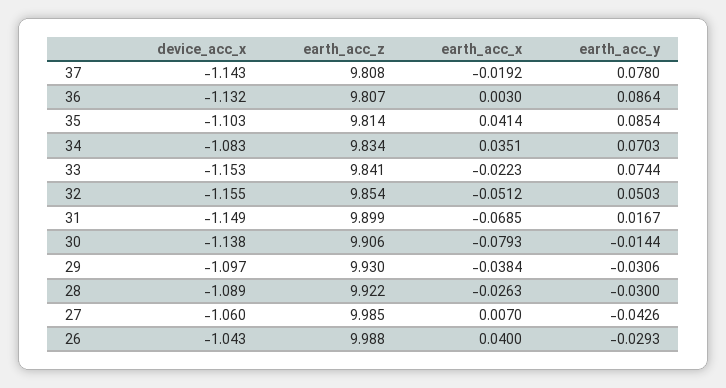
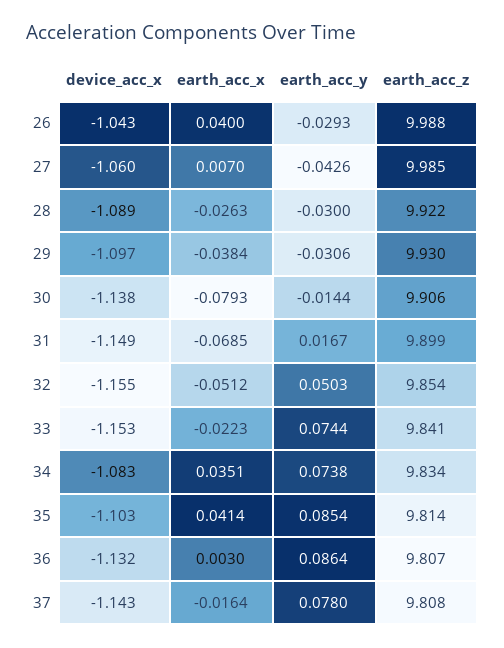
earth_acc_x, 37: -0.0192 -> -0.0164
earth_acc_y, 34: 0.0703 -> 0.0738

